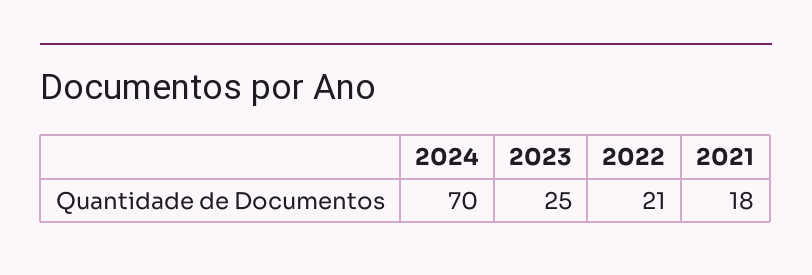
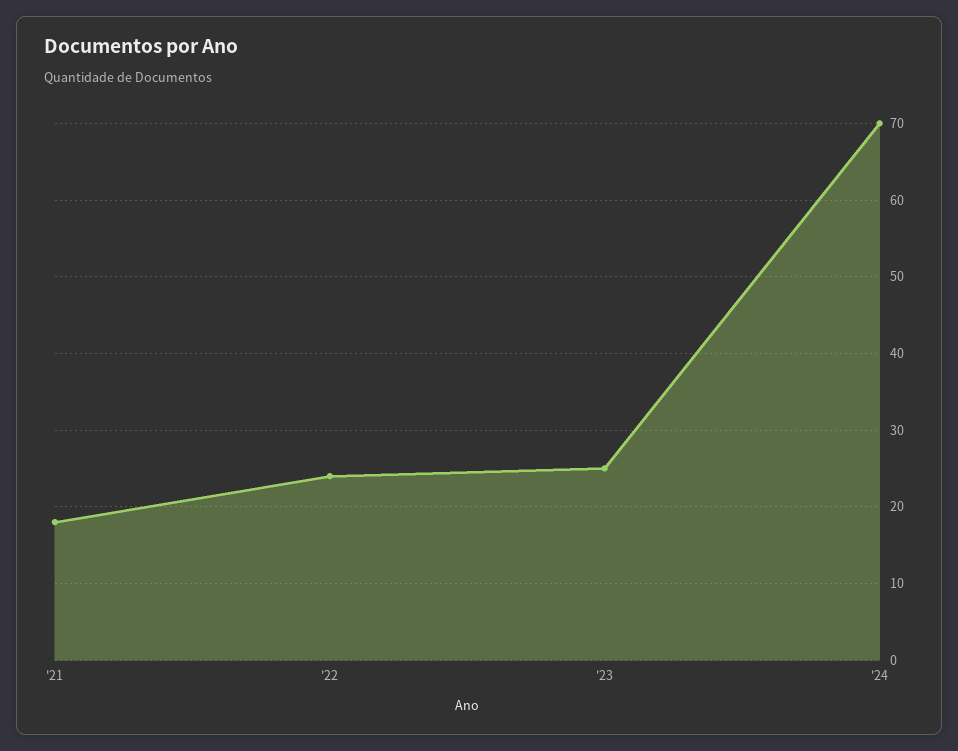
2022: 21 -> 24

